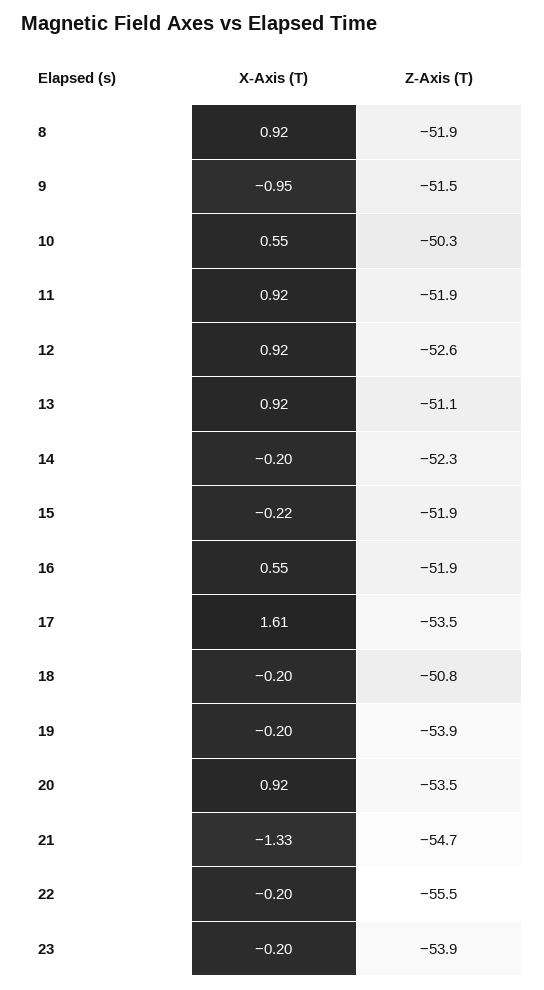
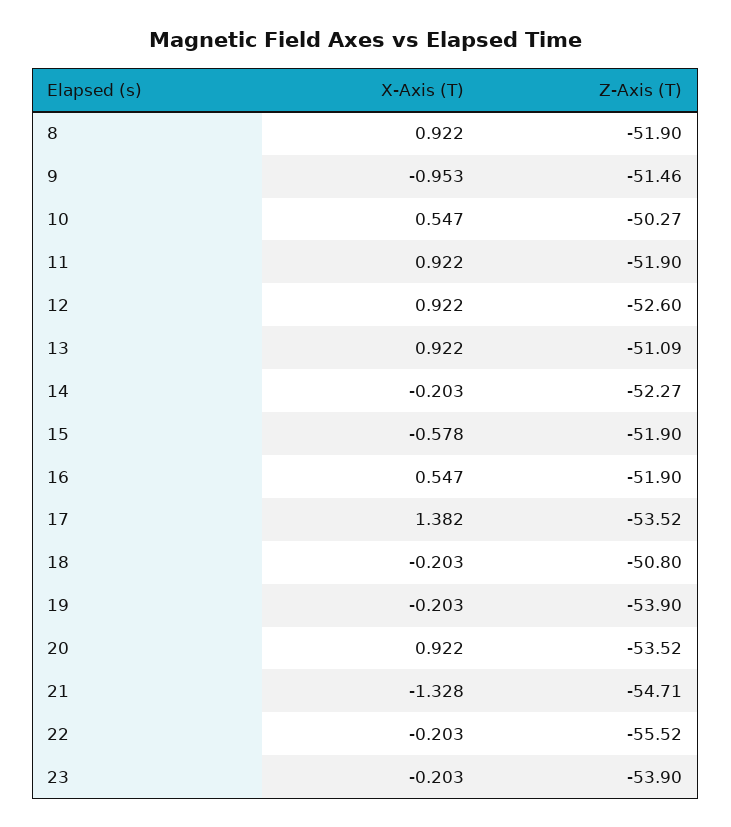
X-Axis (T), 15: -0.22 -> -0.578
X-Axis (T), 17: 1.61 -> 1.382

